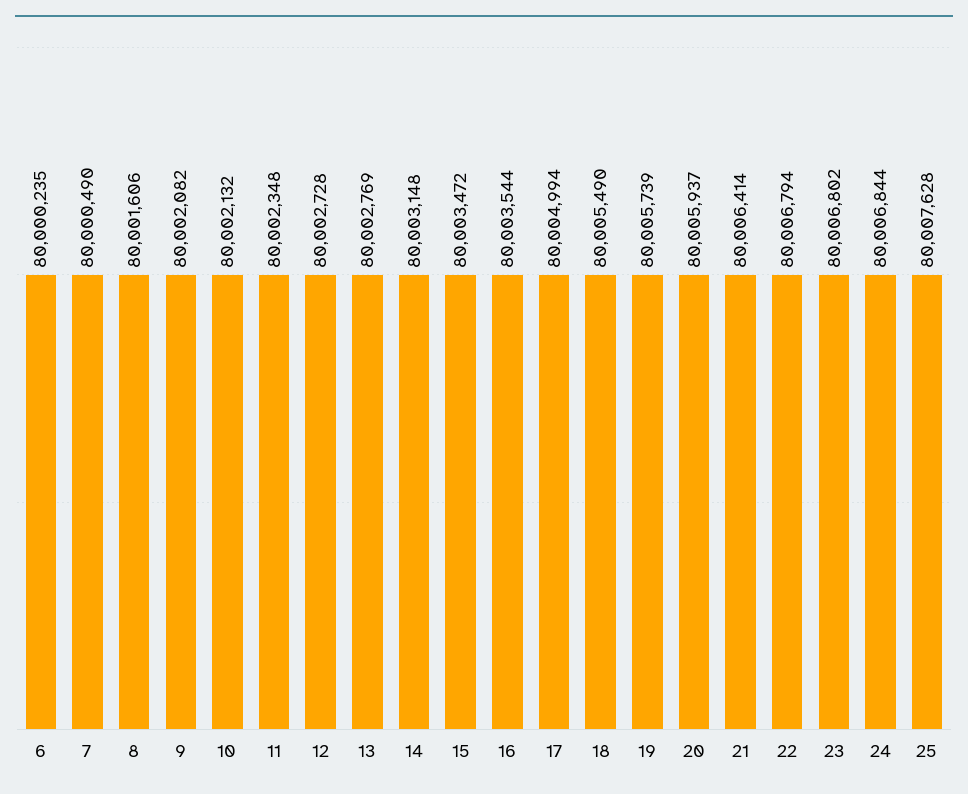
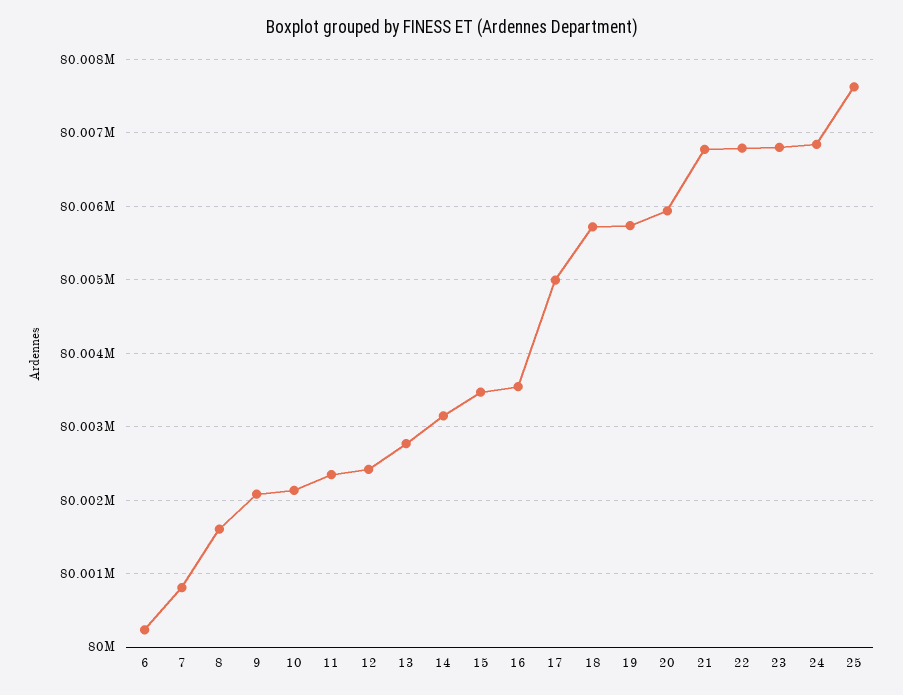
7: 80000490 -> 80000800
12: 80002728 -> 80002400
18: 80005490 -> 80005700
21: 80006414 -> 80006800

